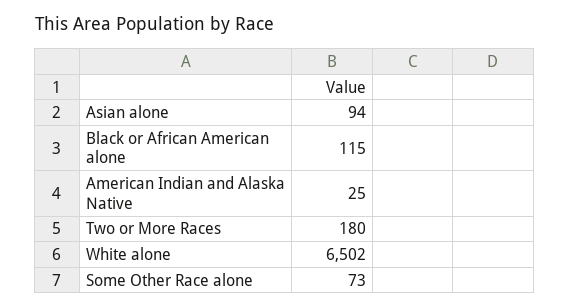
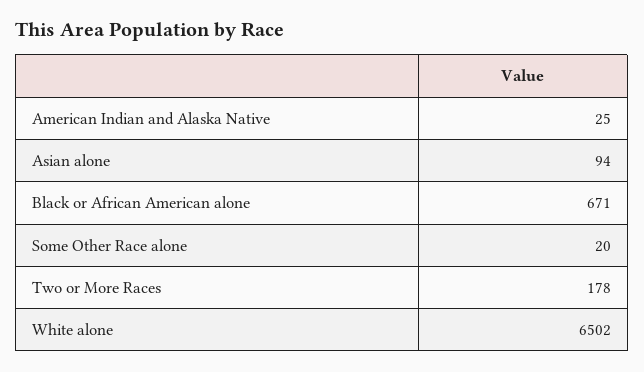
Black or African American alone: 115 -> 671
Two or More Races: 180 -> 178
Some Other Race alone: 73 -> 20

